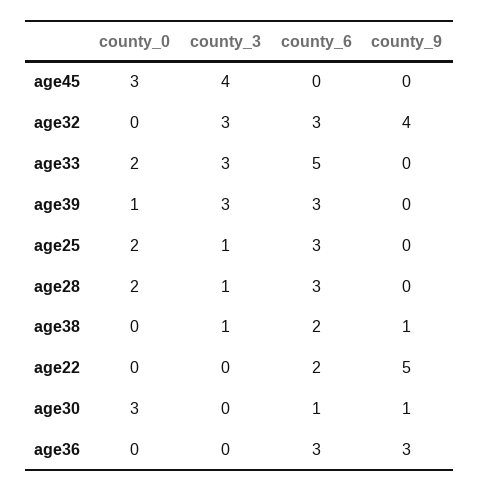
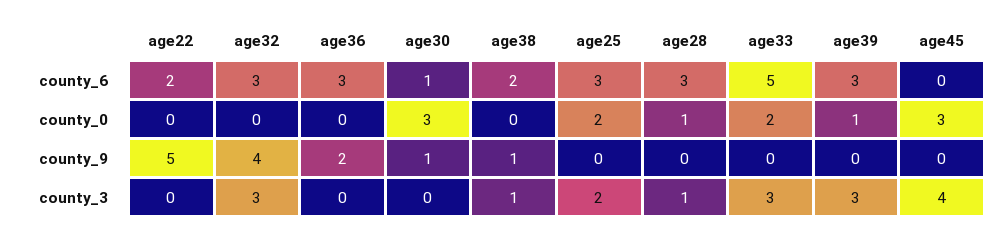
county_3, age25: 1 -> 2
county_0, age28: 2 -> 1
county_9, age36: 3 -> 2

